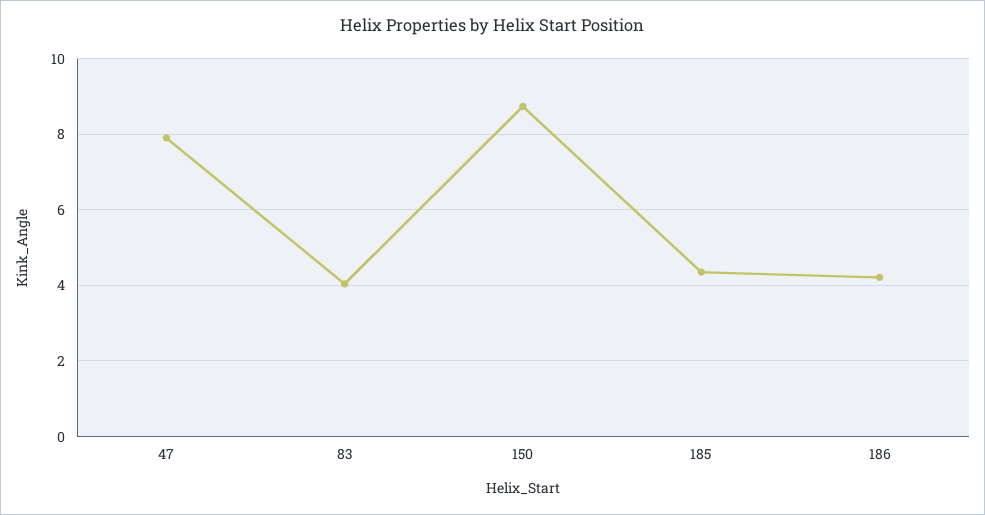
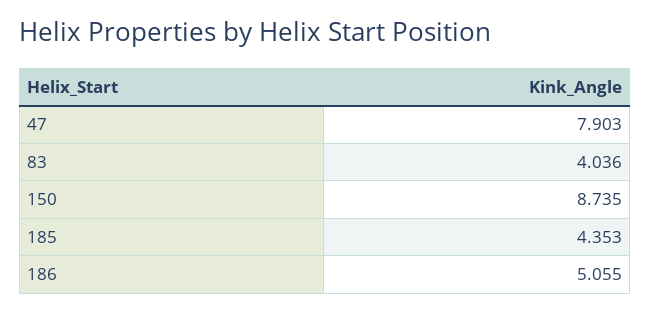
186: 4.2 -> 5.055

